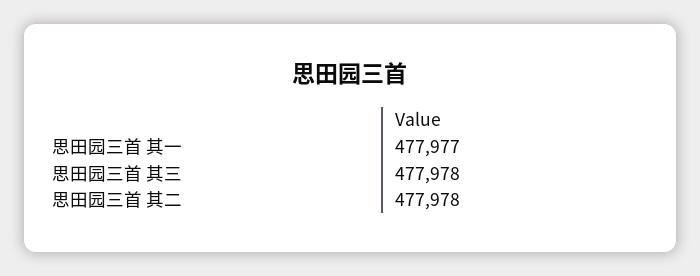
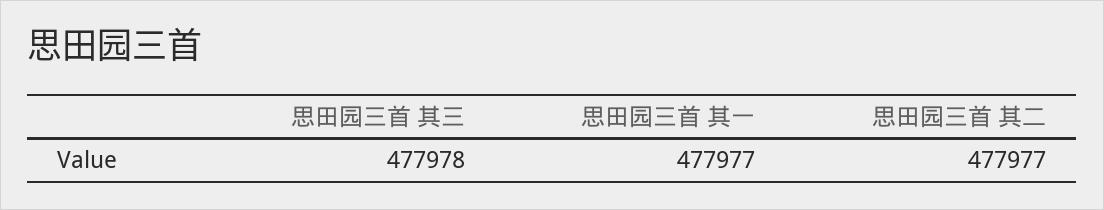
思田园三首 其二: 477978 -> 477977

